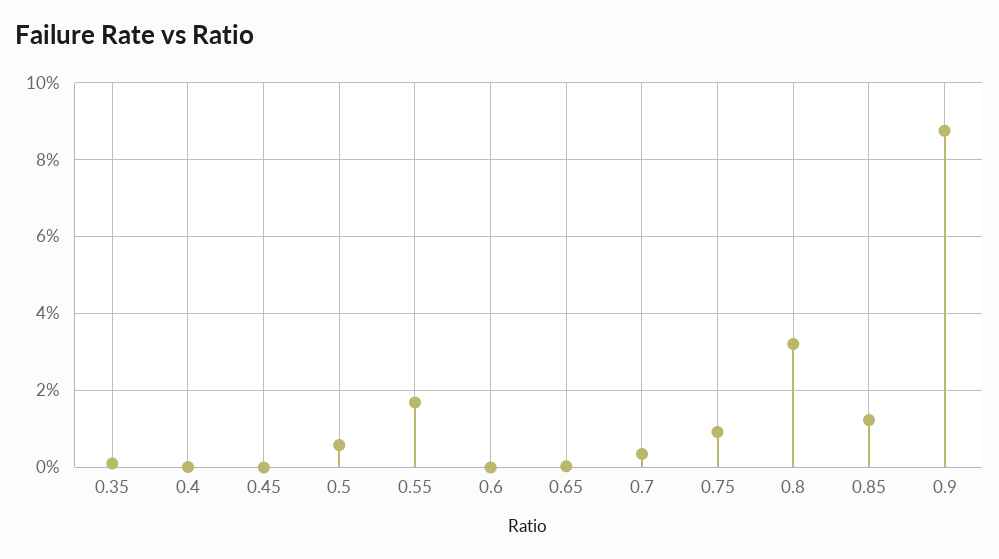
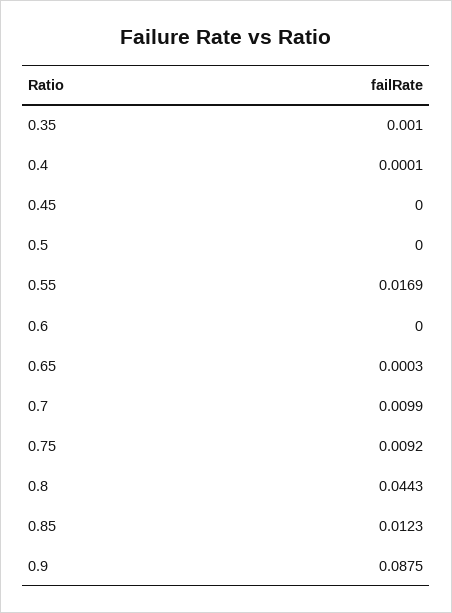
0.5: 0.006 -> 0
0.7: 0.004 -> 0.0099
0.8: 0.032 -> 0.0443

